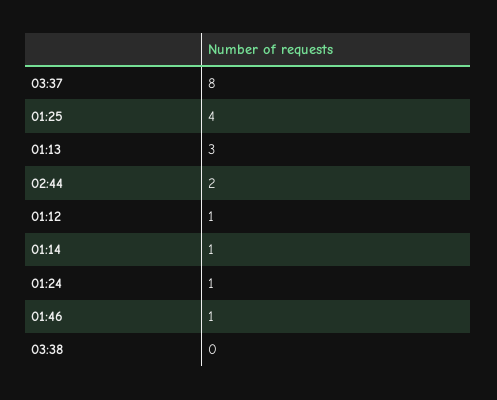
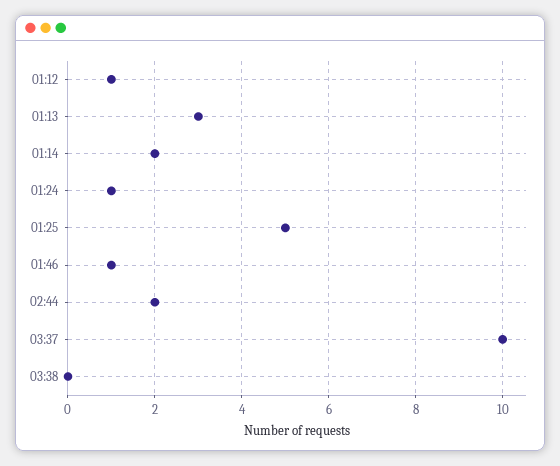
03:37: 8 -> 10
01:25: 4 -> 5
01:14: 1 -> 2

